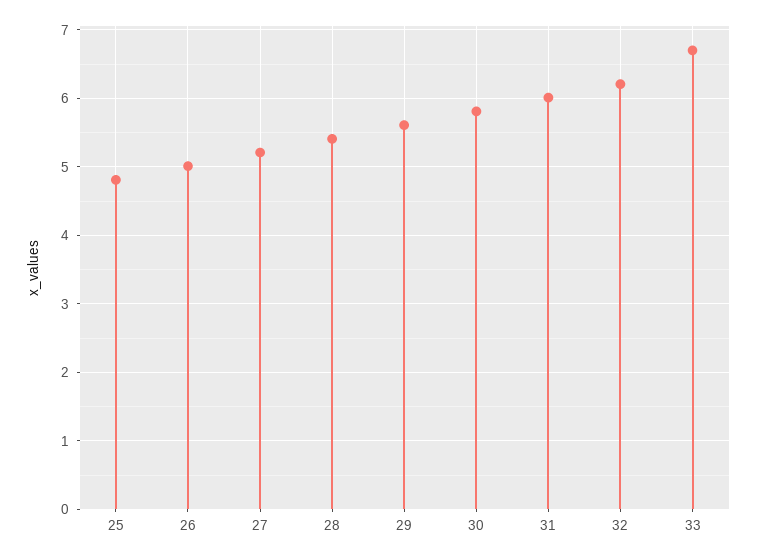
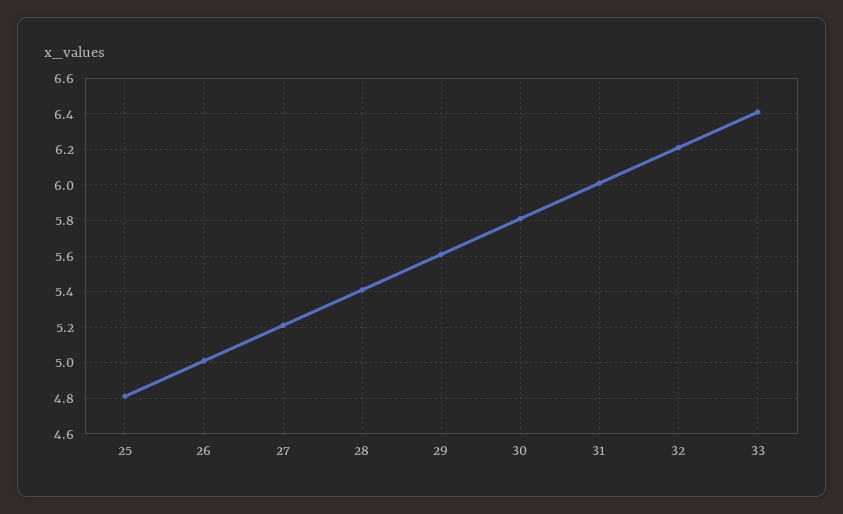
33: 6.7 -> 6.4

